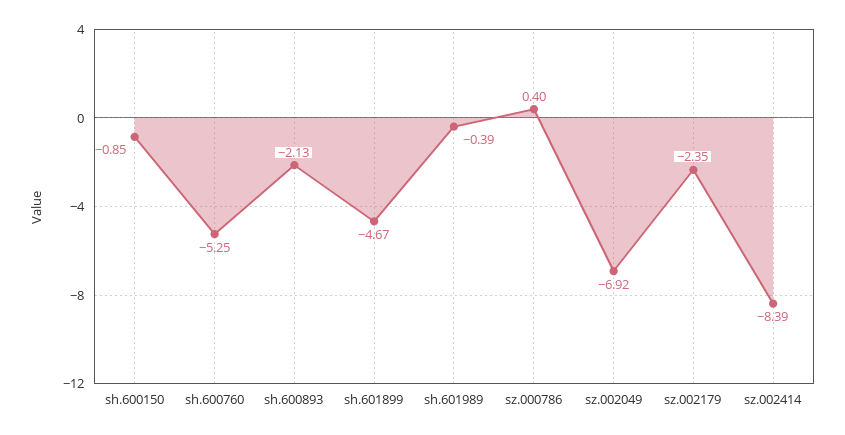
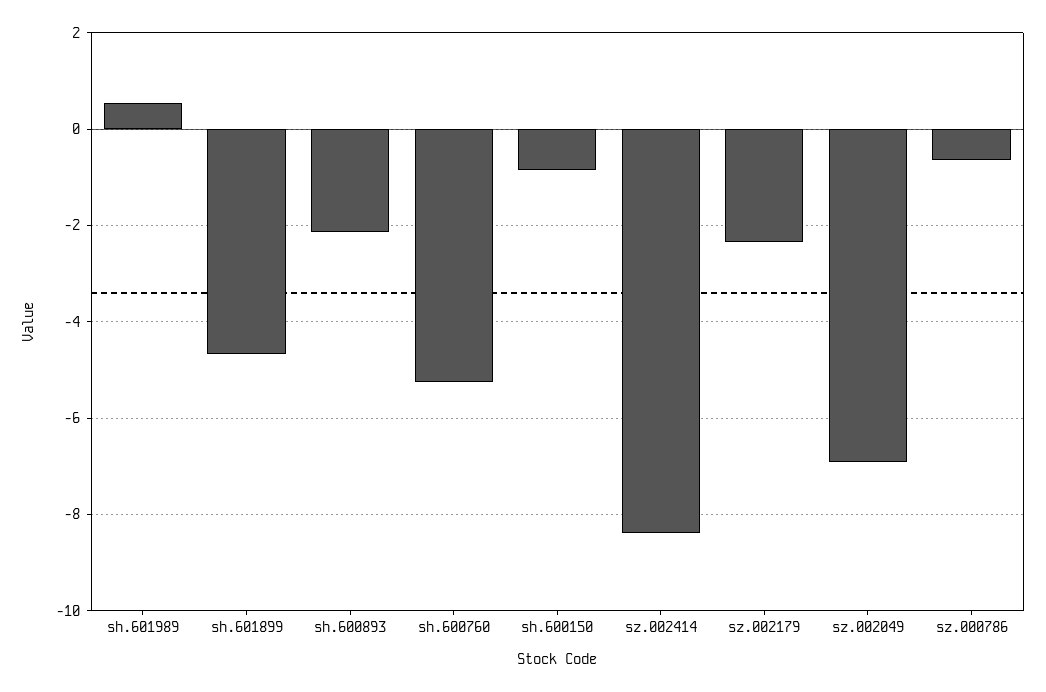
sh.601989: -0.39 -> 0.6
sz.000786: 0.4 -> -0.6

